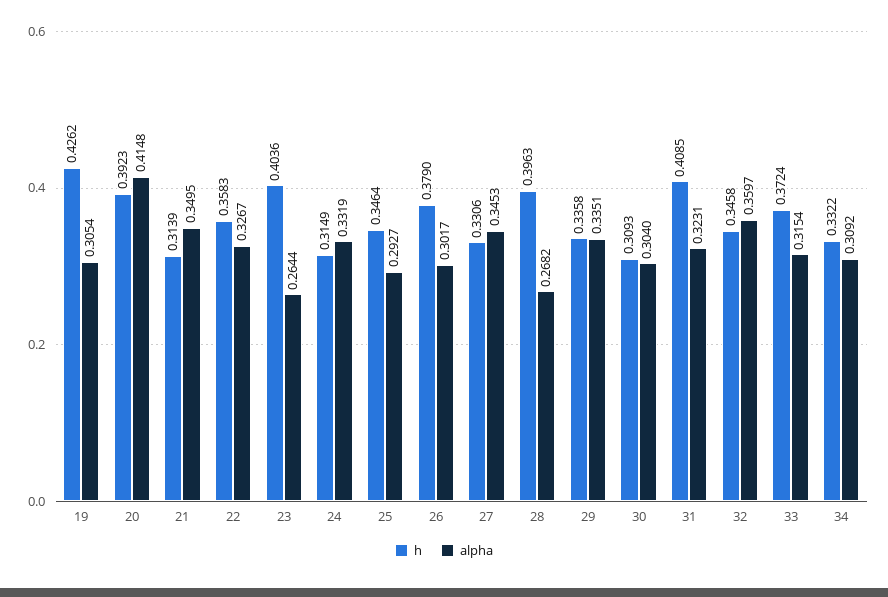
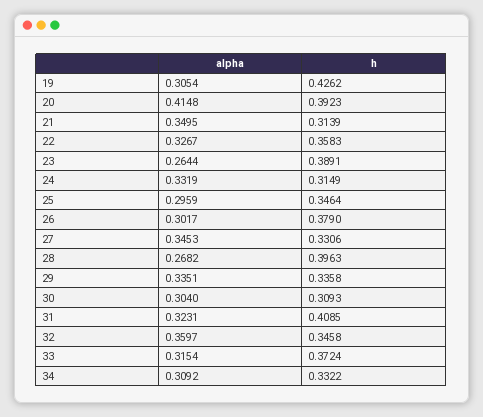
h, 23: 0.4036 -> 0.3891
alpha, 25: 0.2927 -> 0.2959

